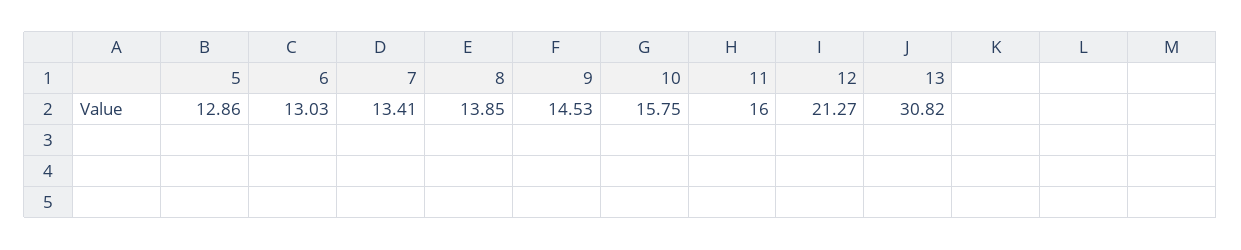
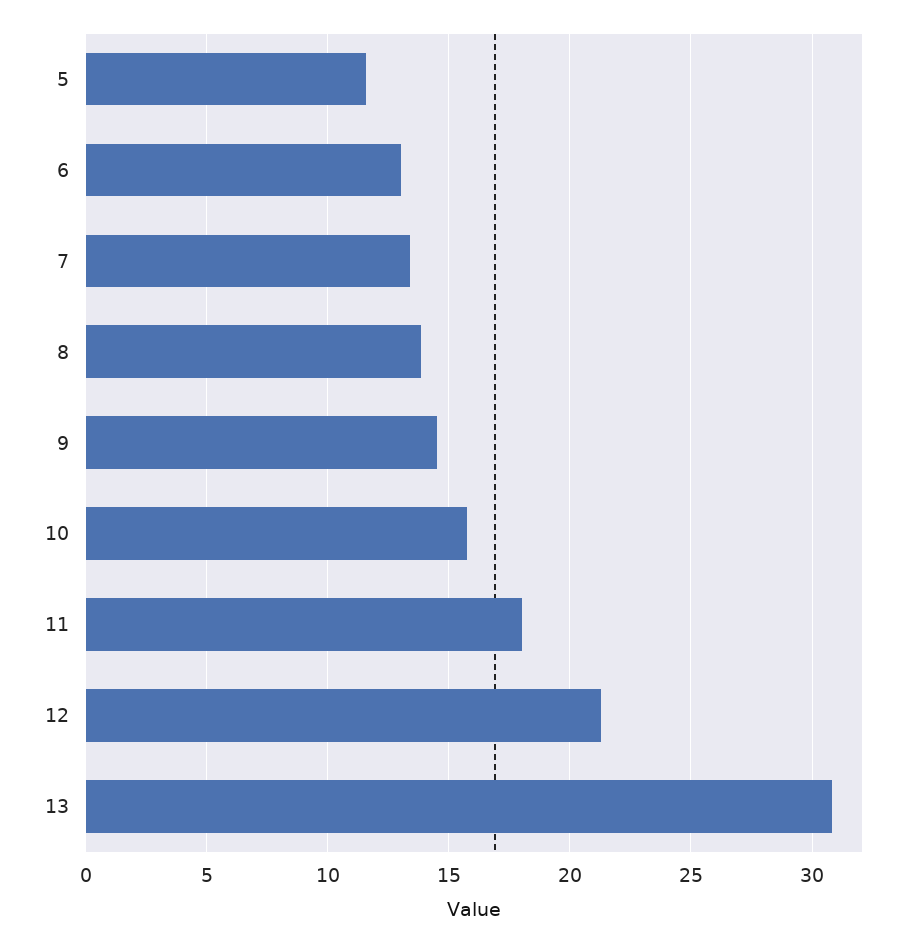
5: 12.86 -> 11.5
11: 16 -> 18

